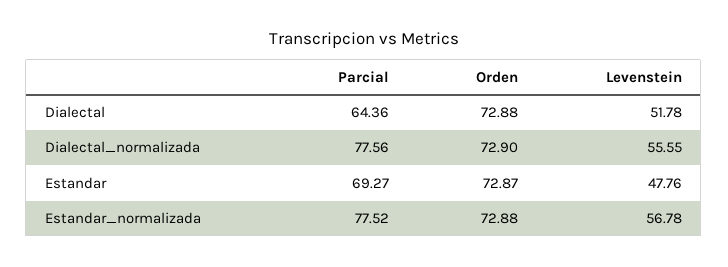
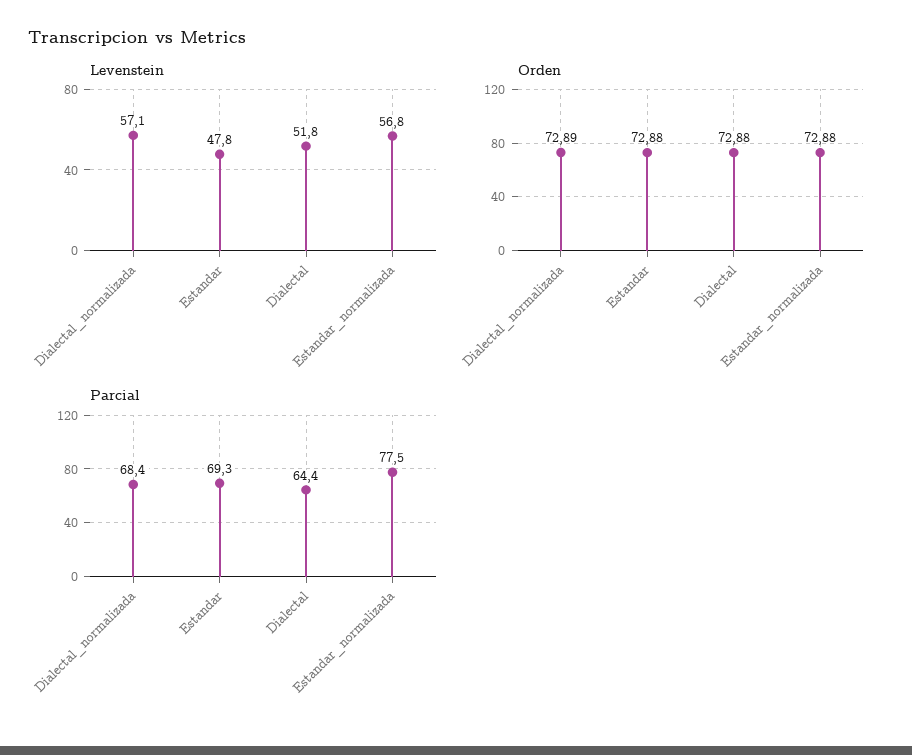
Parcial, Dialectal_normalizada: 77.56 -> 68.4
Orden, Dialectal_normalizada: 72.9 -> 72.89
Levenstein, Dialectal_normalizada: 55.55 -> 57.1
Orden, Estandar: 72.87 -> 72.88

